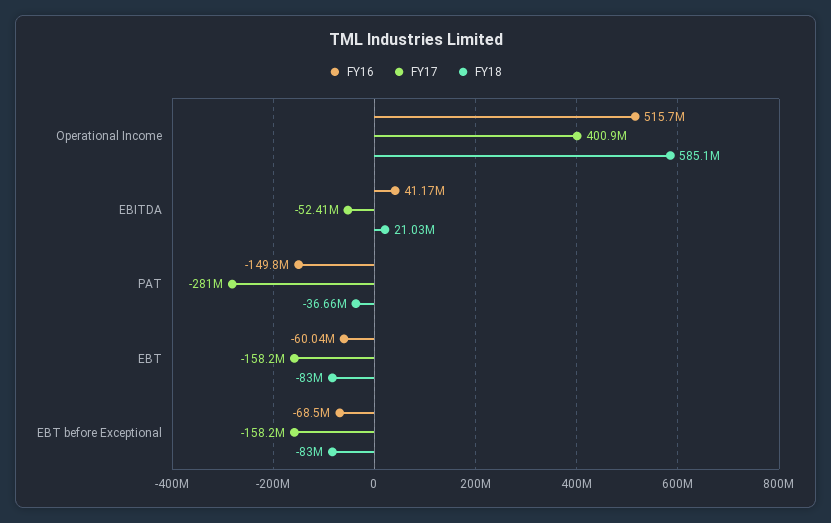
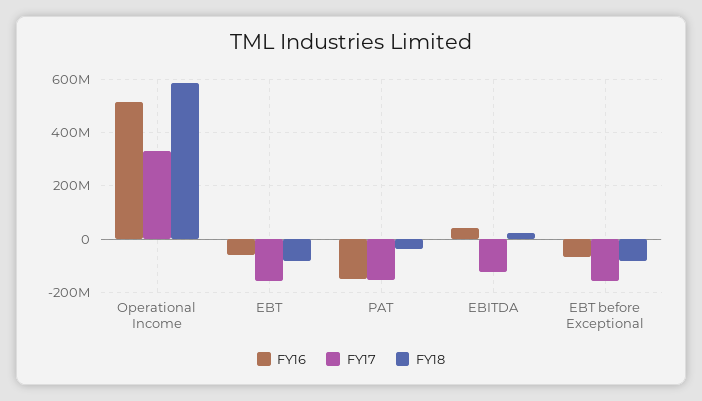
FY17, Operational Income: 400900000 -> 325000000
FY17, EBITDA: -52410000 -> -125000000
FY17, PAT: -281000000 -> -150000000

